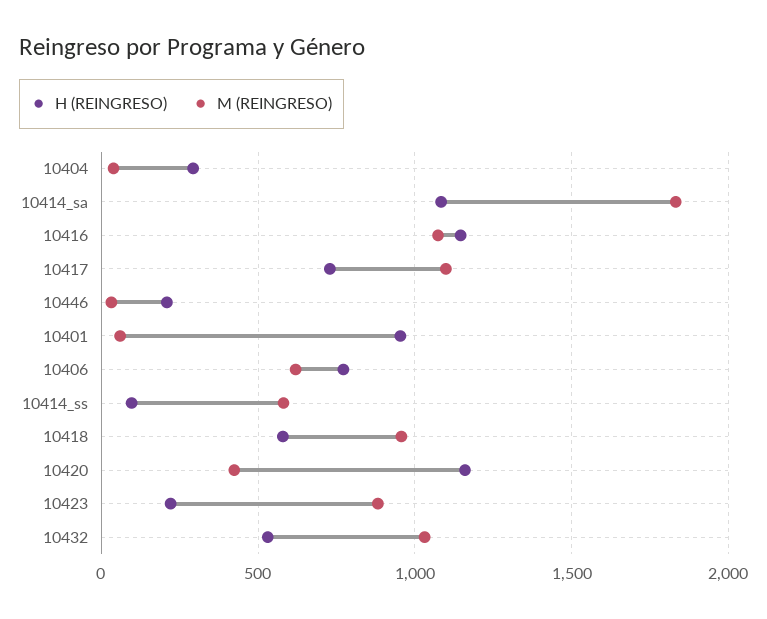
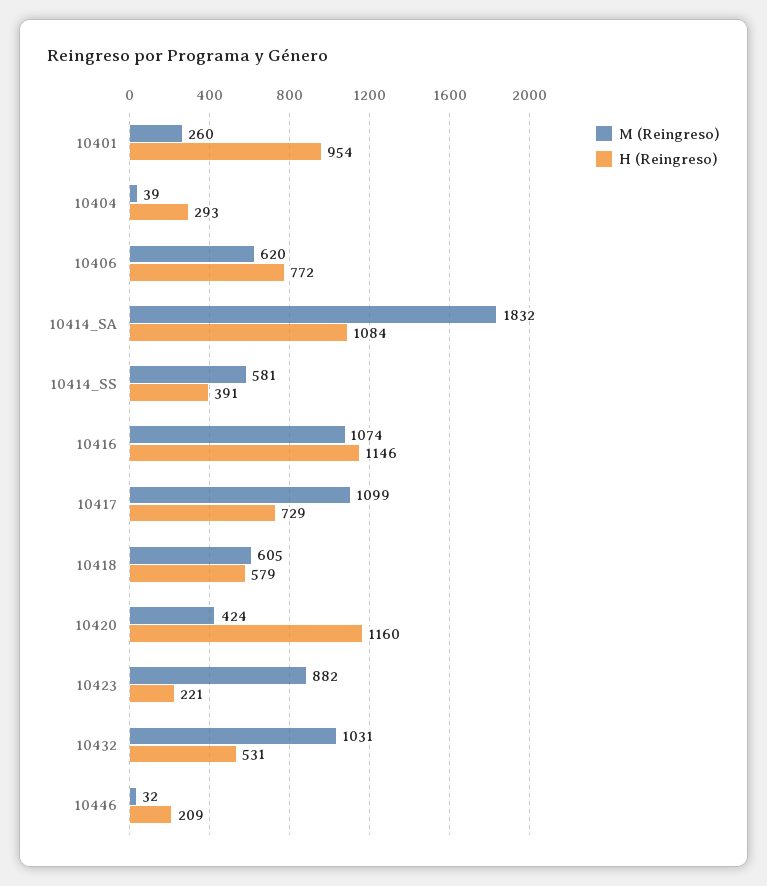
M (REINGRESO), 10401: 50 -> 260
H (REINGRESO), 10414_ss: 100 -> 391
M (REINGRESO), 10418: 950 -> 605

